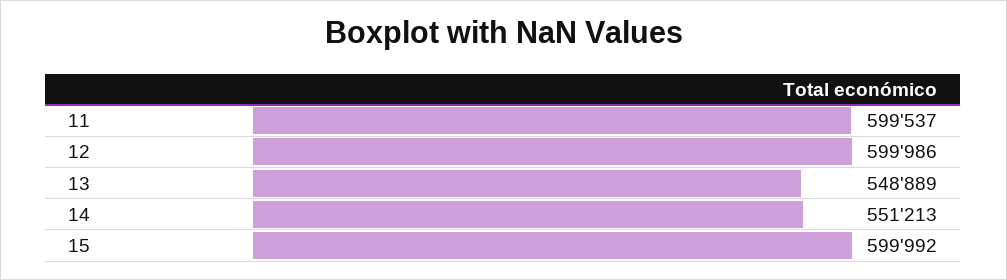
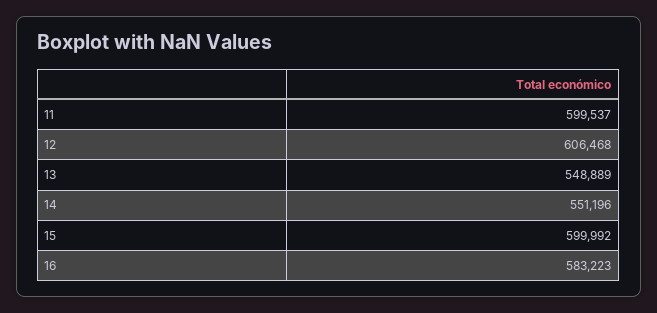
12: 599986 -> 606468
14: 551213 -> 551196
16: none -> 583223

